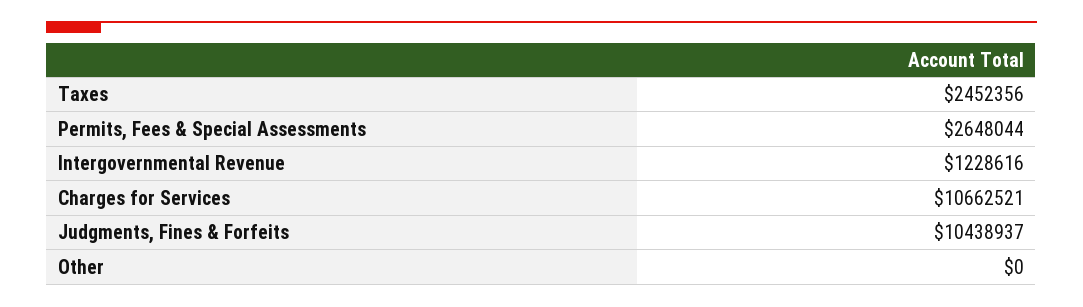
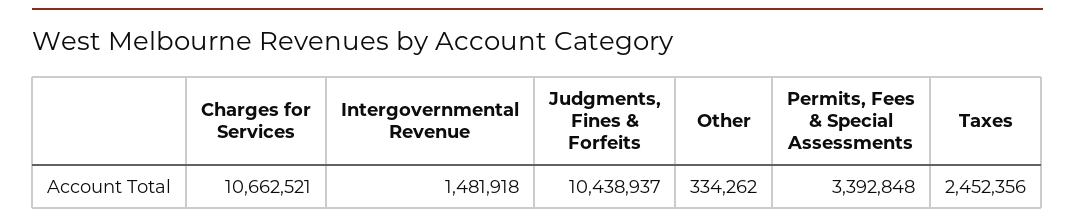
Permits, Fees & Special Assessments: 2648044 -> 3392848
Intergovernmental Revenue: 1228616 -> 1481918
Other: 0 -> 334262

